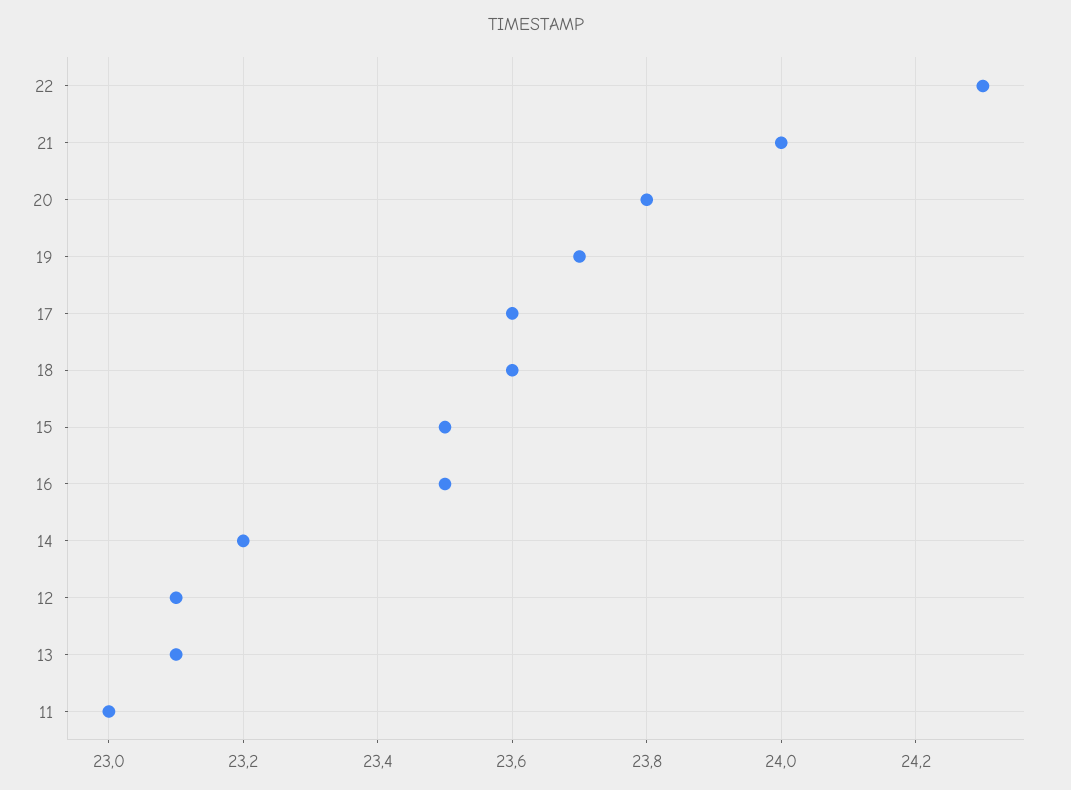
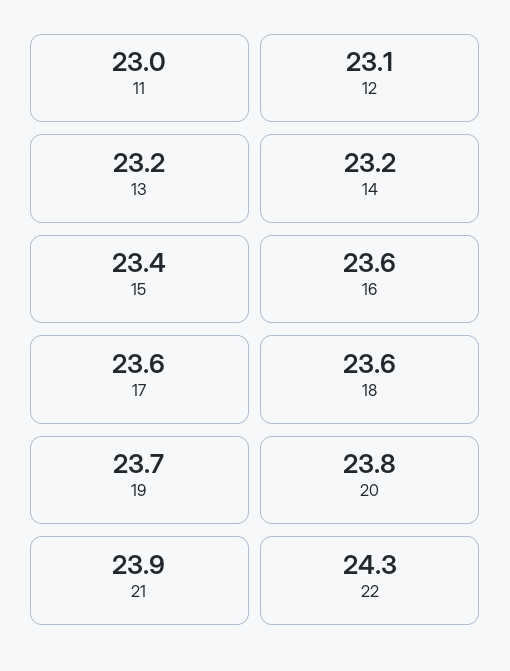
21: 24 -> 23.9
15: 23.5 -> 23.4
16: 23.5 -> 23.6
13: 23.1 -> 23.2

